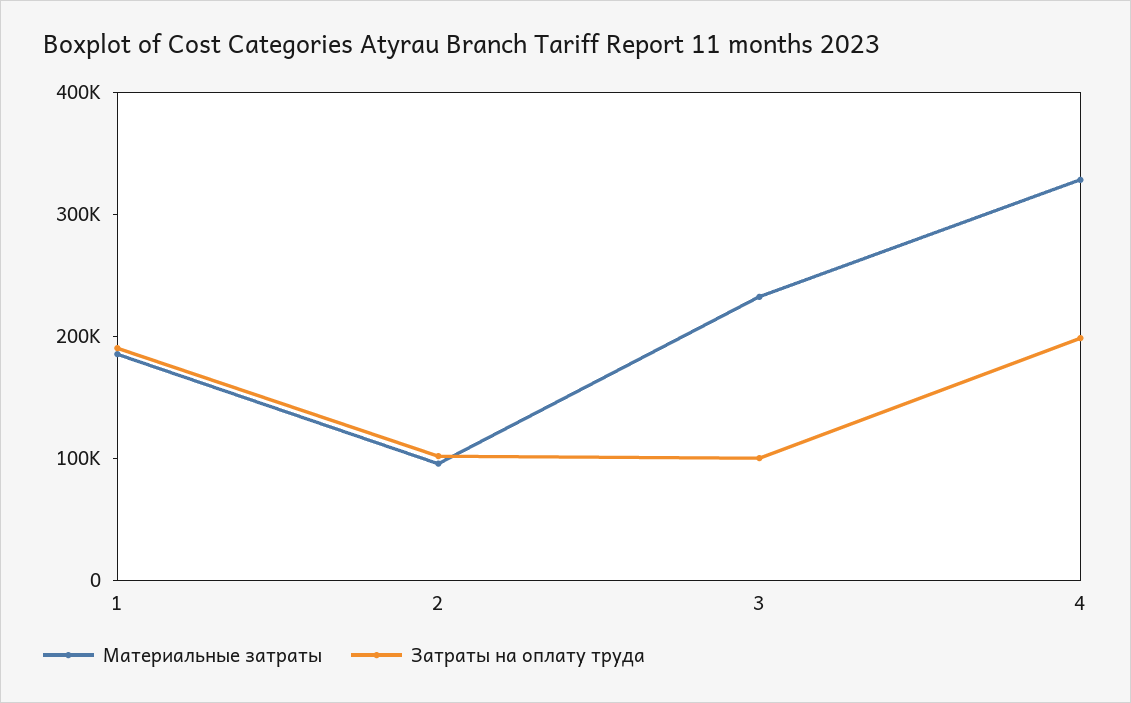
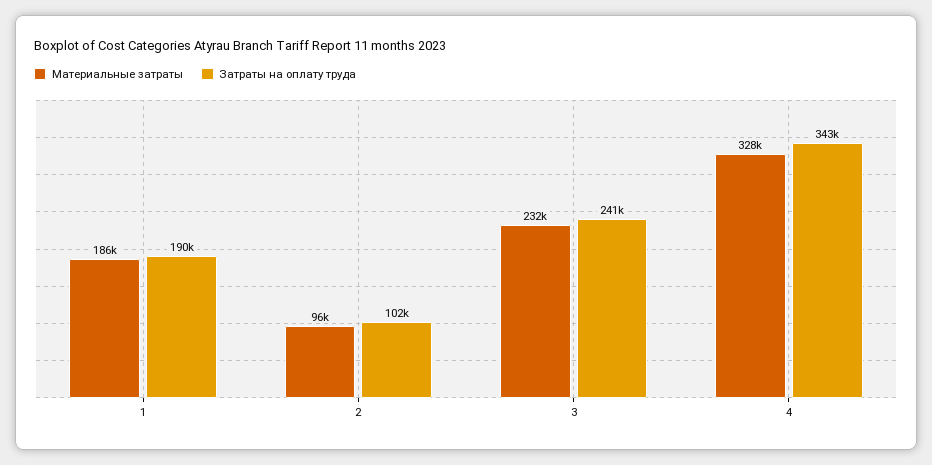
Затраты на оплату труда, 3: 100000 -> 241000
Затраты на оплату труда, 4: 200000 -> 343000

